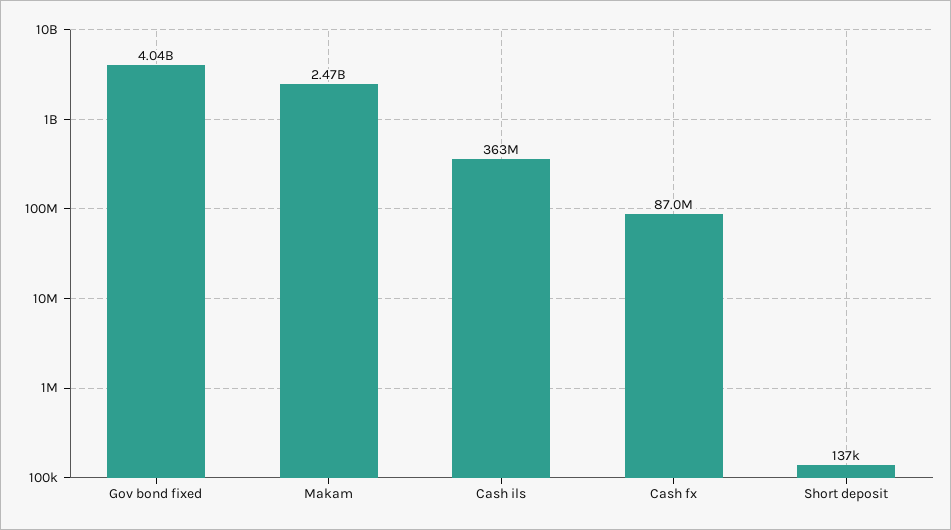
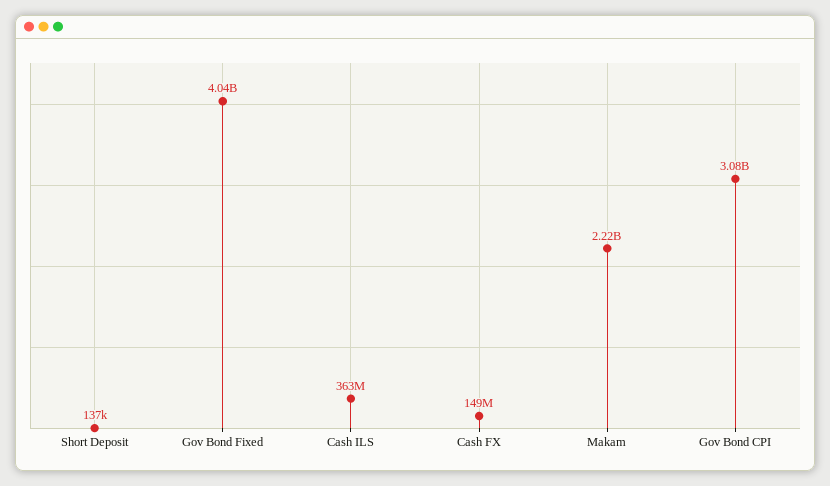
Makam: 2470000000 -> 2220000000
Cash fx: 87000000 -> 149000000
Gov Bond CPI: none -> 3080000000

